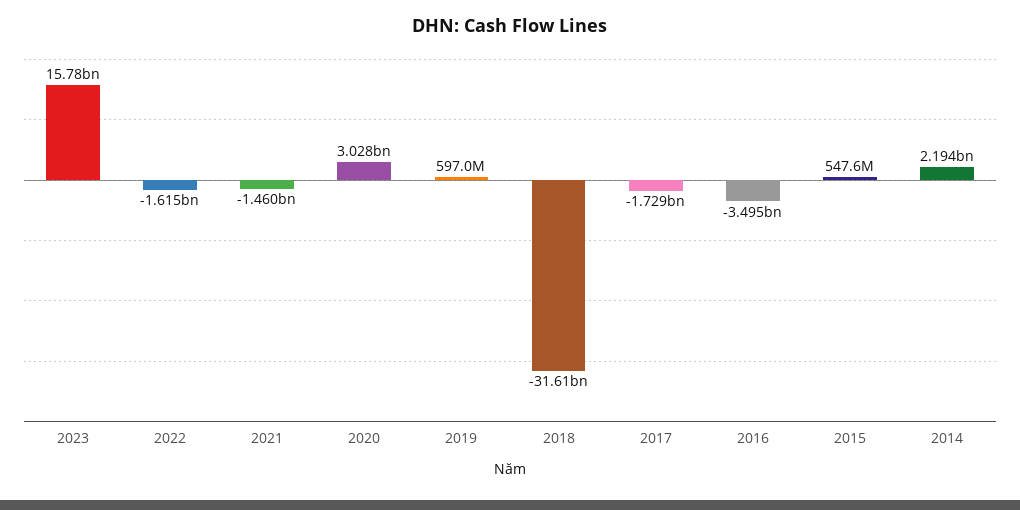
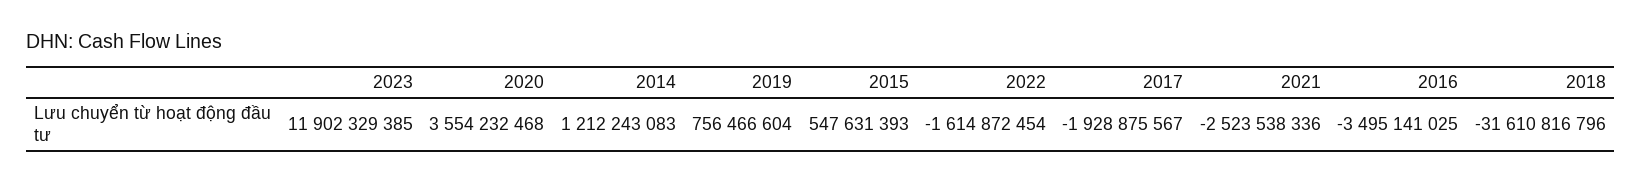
2023: 15780000000 -> 11902329385
2021: -1460000000 -> -2523538336
2020: 3028000000 -> 3554232468
2019: 597000000 -> 756466604
2017: -1729000000 -> -1928875567
2014: 2194000000 -> 1212243083

